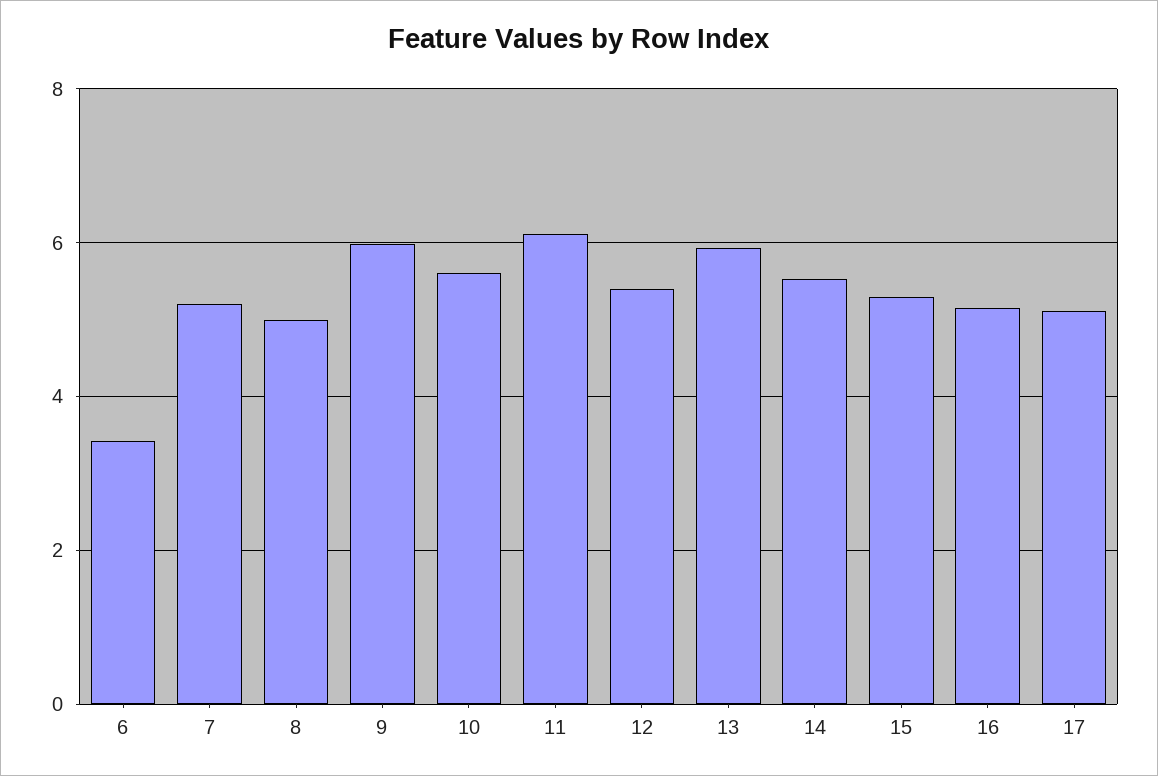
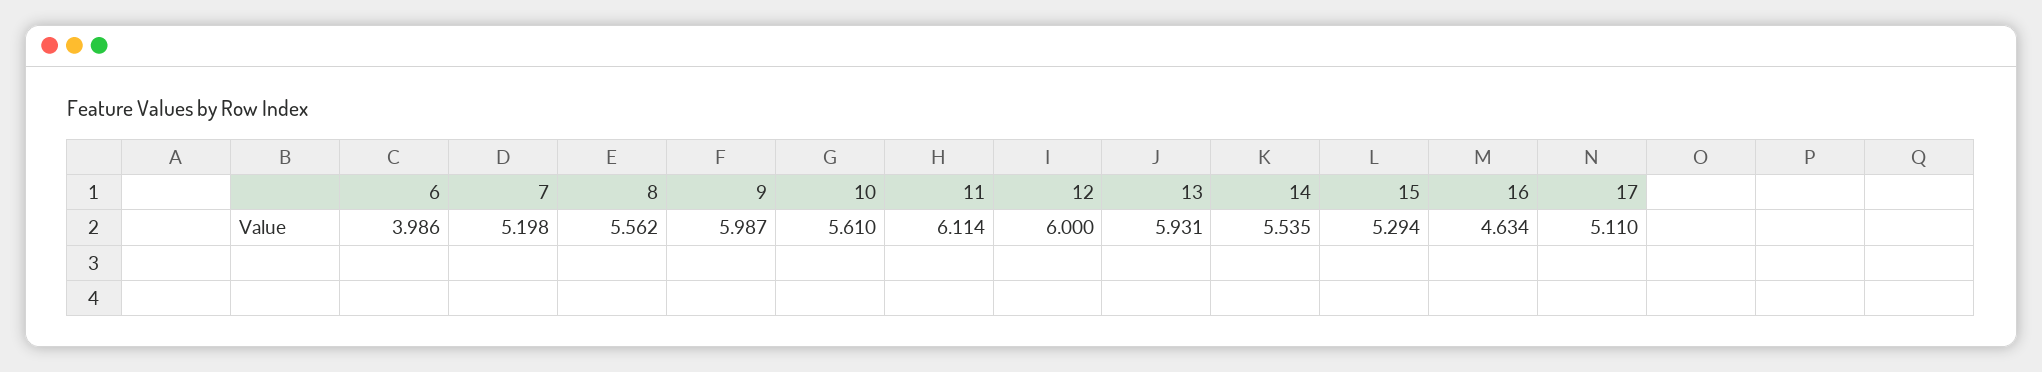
6: 3.4 -> 3.986
8: 5 -> 5.562
12: 5.4 -> 6
16: 5.2 -> 4.634

